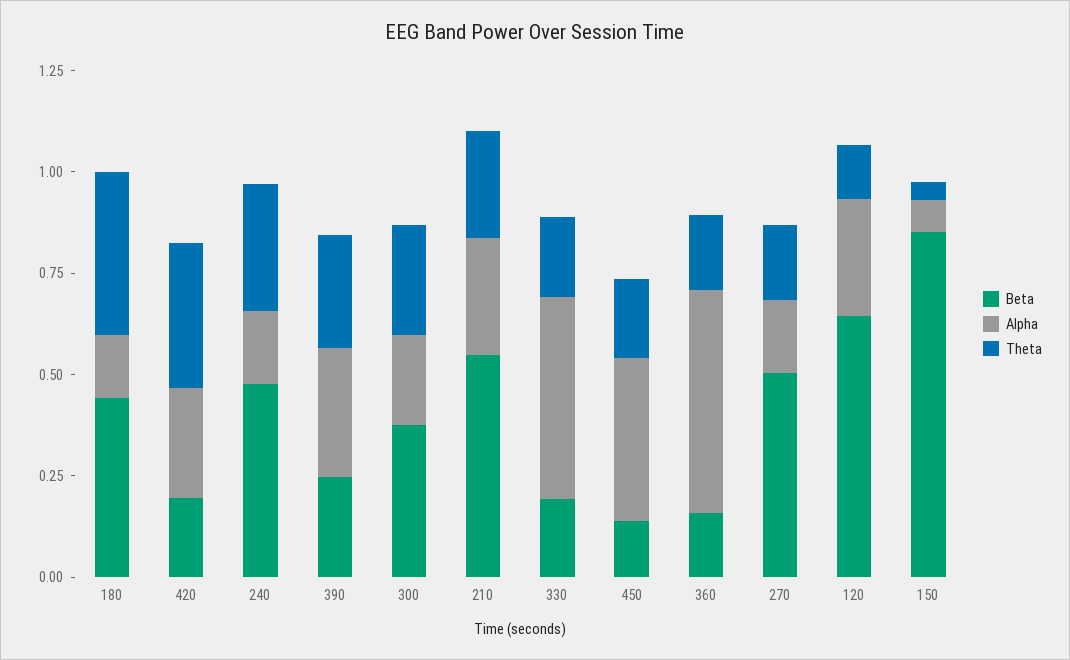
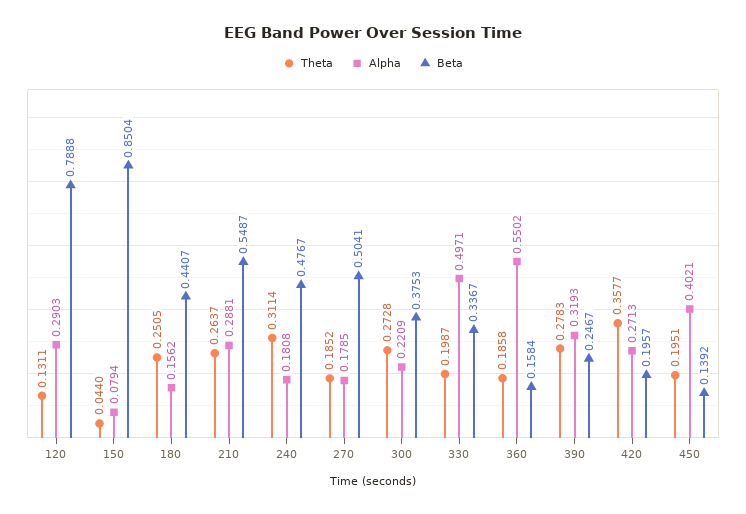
Theta, 180: 0.4 -> 0.2505
Beta, 330: 0.2 -> 0.3367
Beta, 120: 0.65 -> 0.7888

